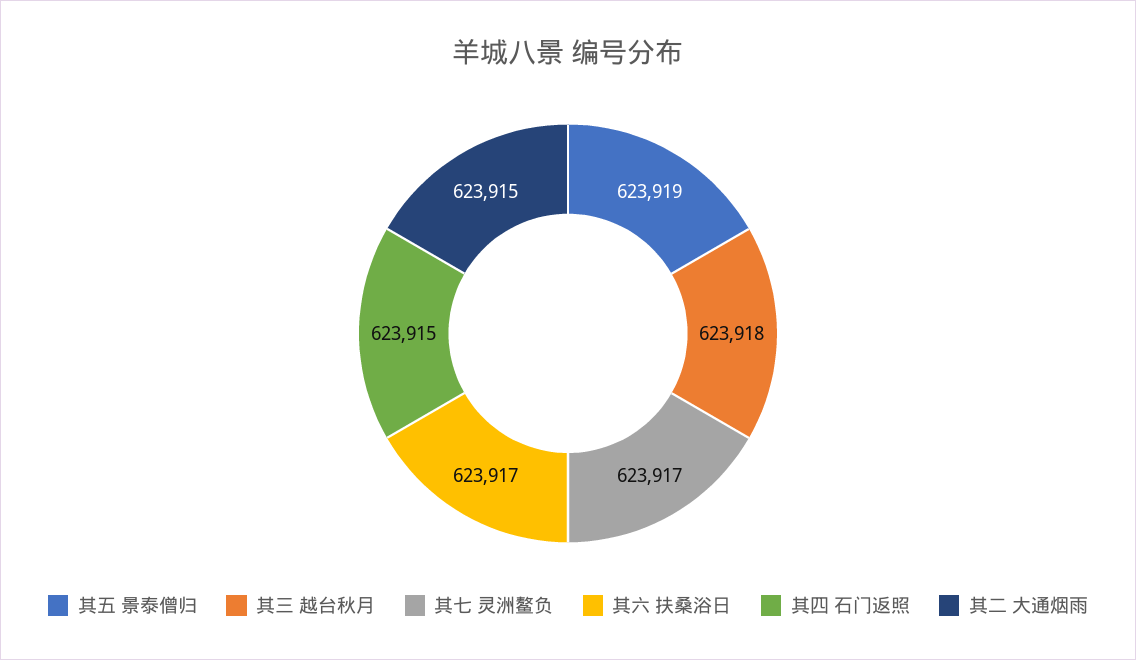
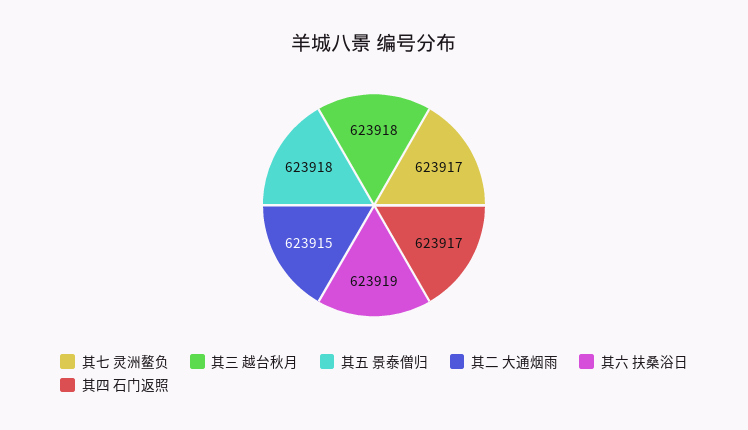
其五 景泰僧归: 623919 -> 623918
其六 扶桑浴日: 623917 -> 623919
其四 石门返照: 623915 -> 623917

